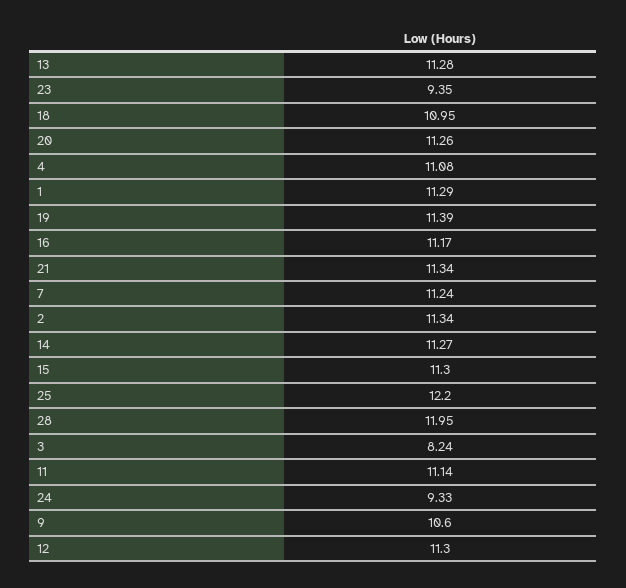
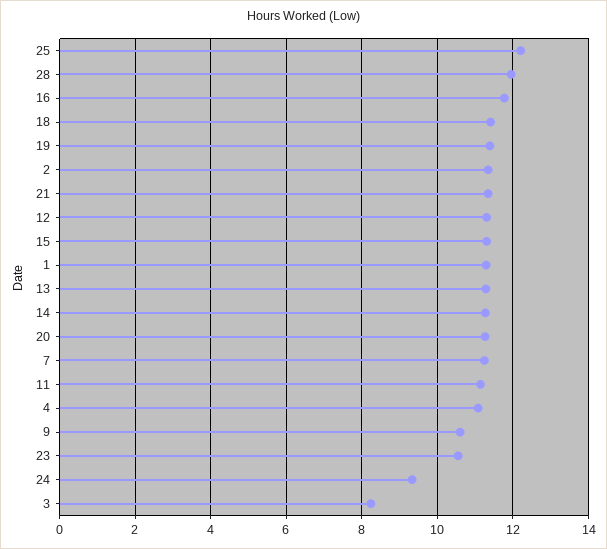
23: 9.35 -> 10.6
18: 10.95 -> 11.4
16: 11.17 -> 11.8

